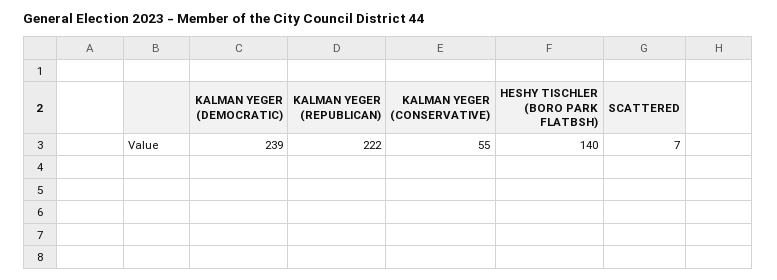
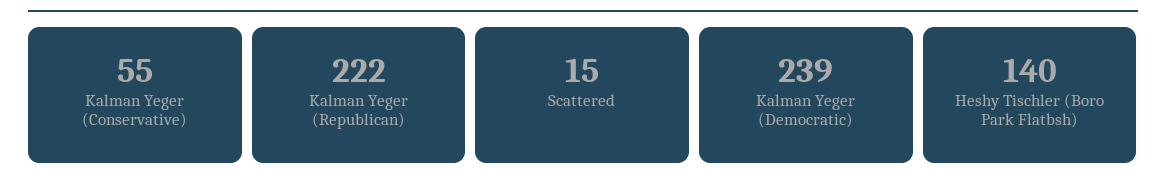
SCATTERED: 7 -> 15

